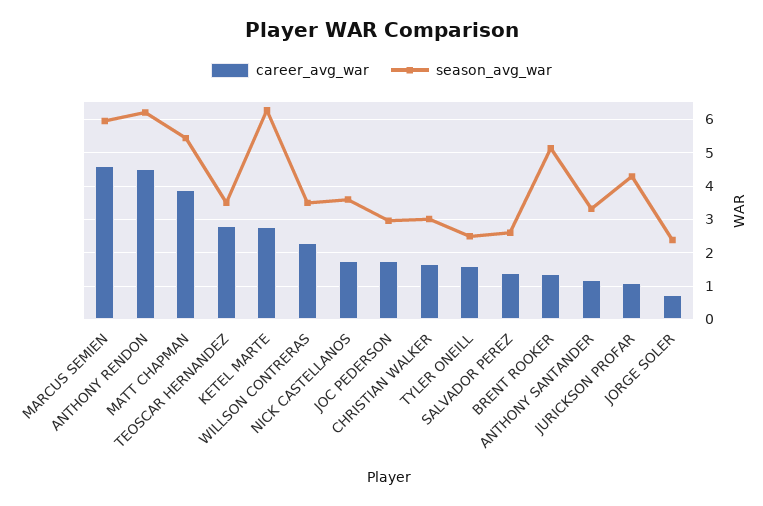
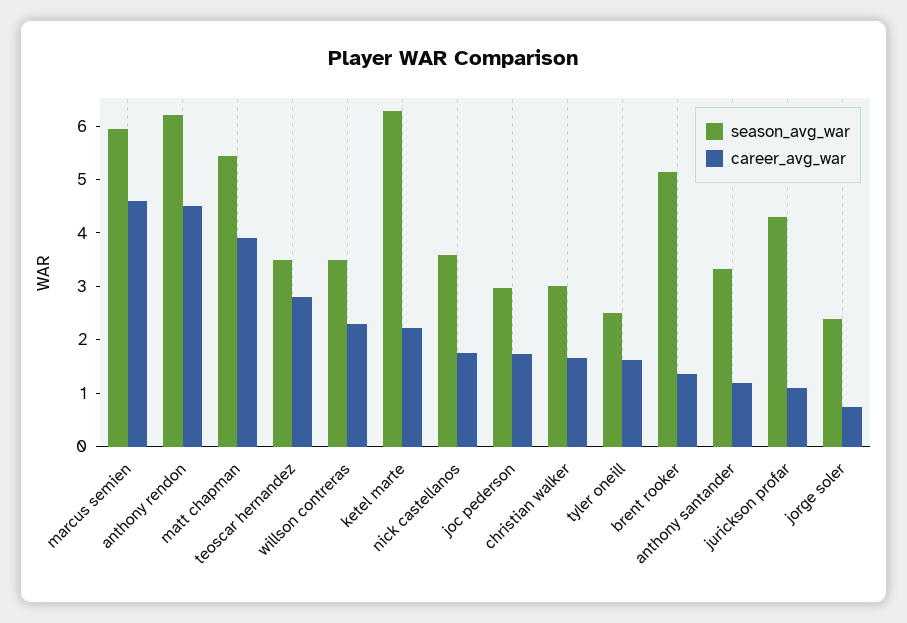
career_avg_war, KETEL MARTE: 2.8 -> 2.2
career_avg_war, SALVADOR PEREZ: 1.4 -> none
season_avg_war, SALVADOR PEREZ: 2.6 -> none

